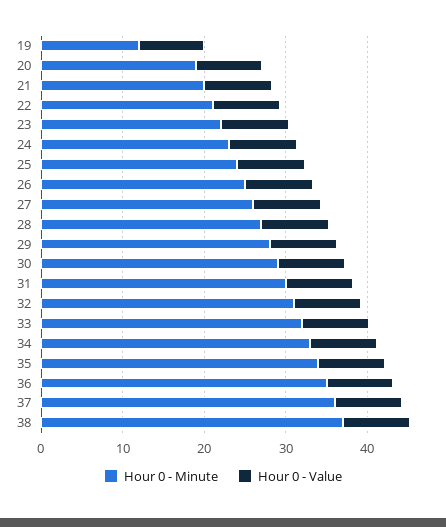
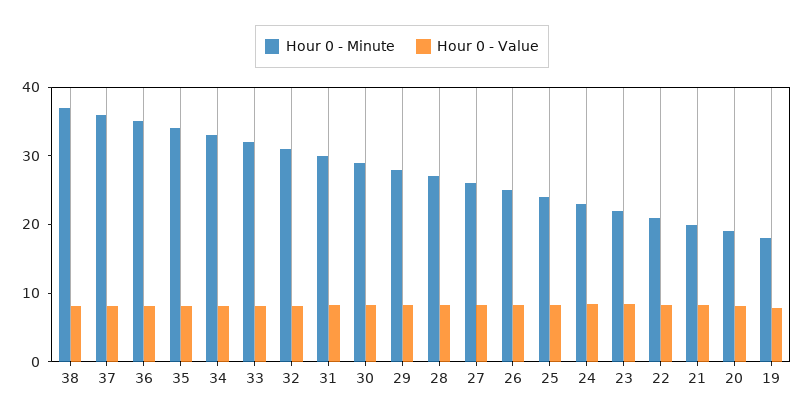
Hour 0 - Minute, 19: 12 -> 18

